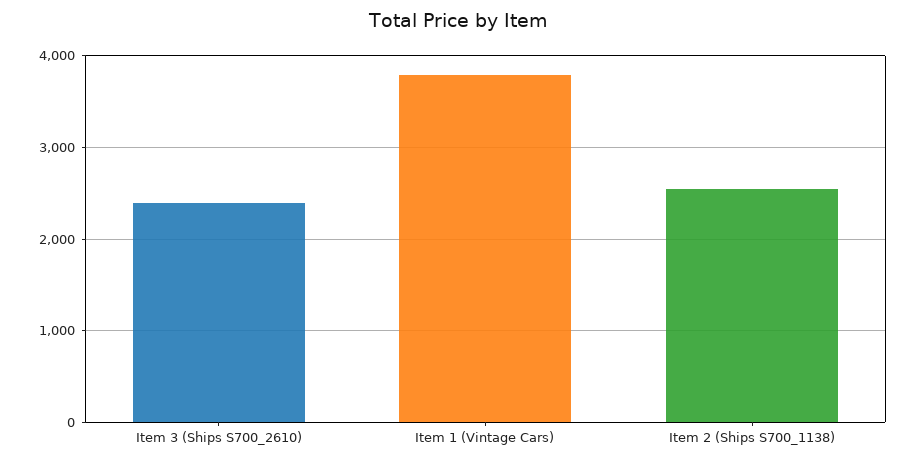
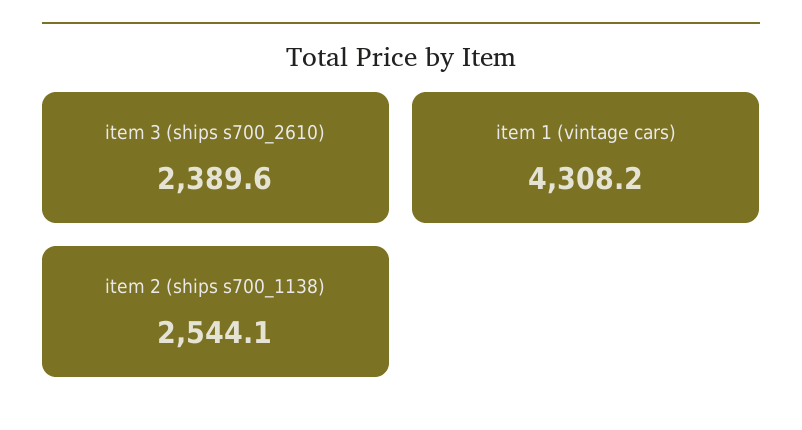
Item 1 (Vintage Cars): 3800 -> 4308.2

